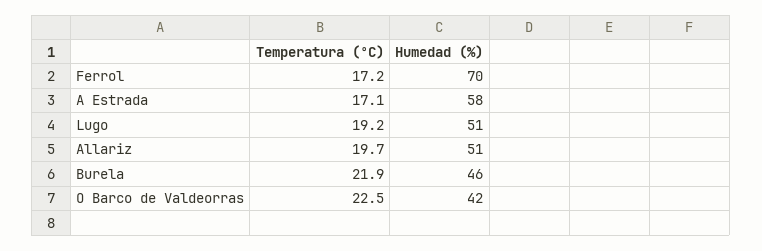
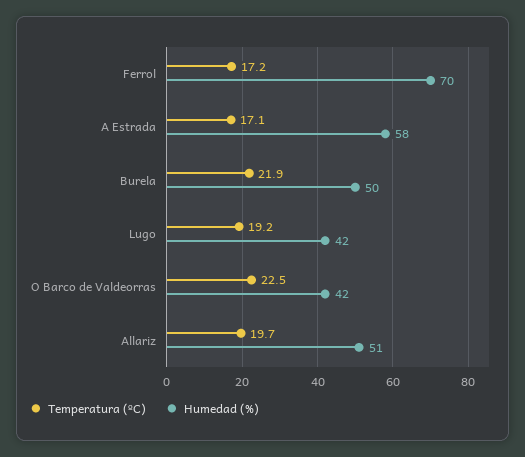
Humedad (%), Lugo: 51 -> 42
Humedad (%), Burela: 46 -> 50

